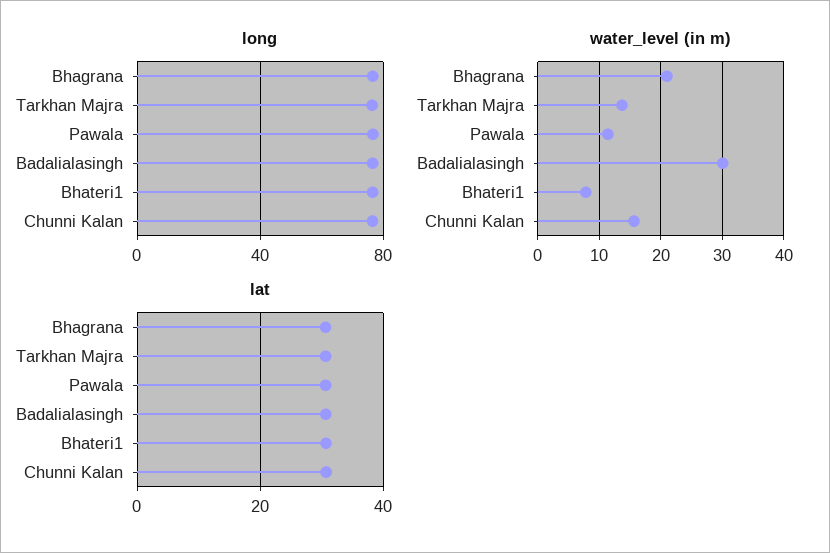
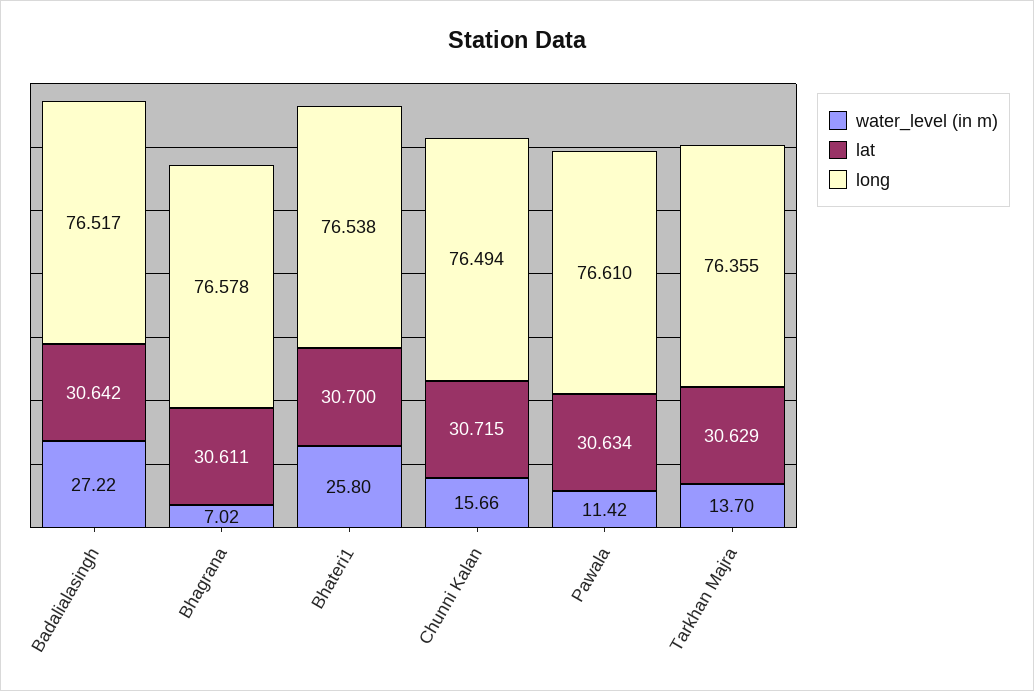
water_level (in m), Bhagrana: 21 -> 7.02
water_level (in m), Badalialasingh: 30 -> 27.22
water_level (in m), Bhateri1: 8 -> 25.8

